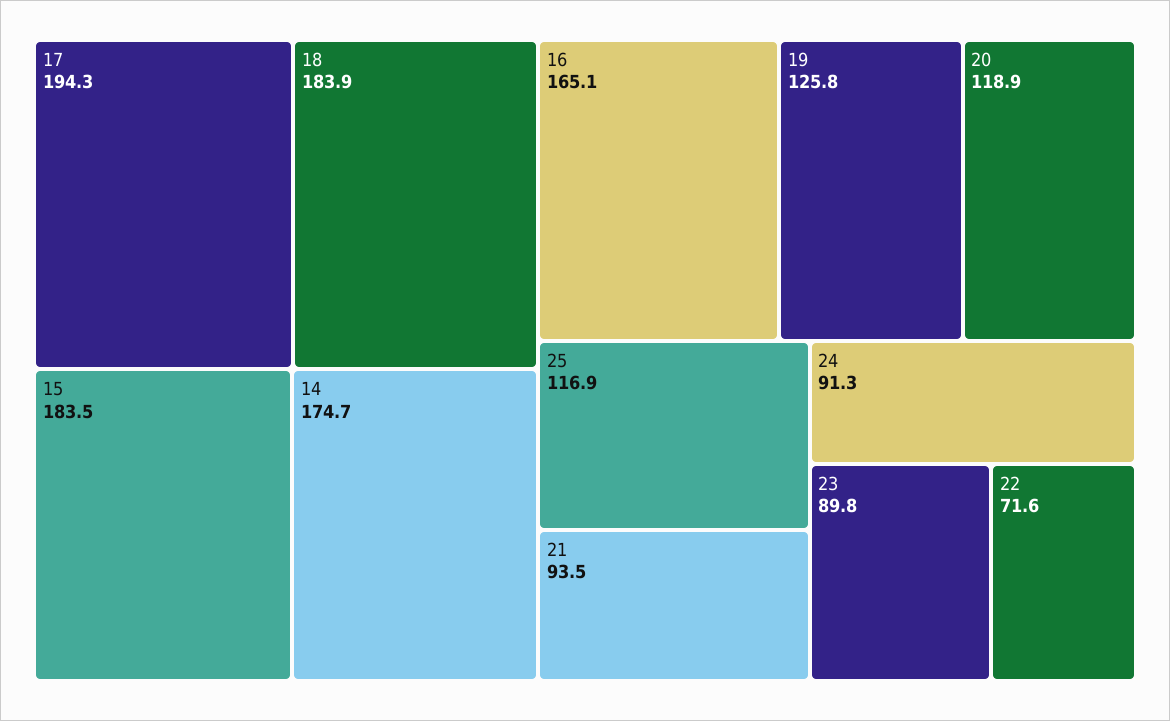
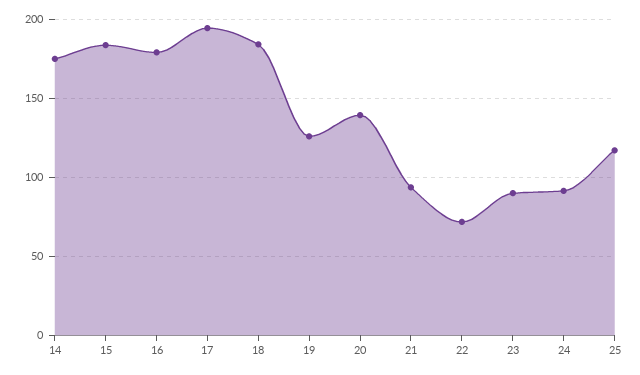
16: 165.1 -> 180
20: 118.9 -> 140

